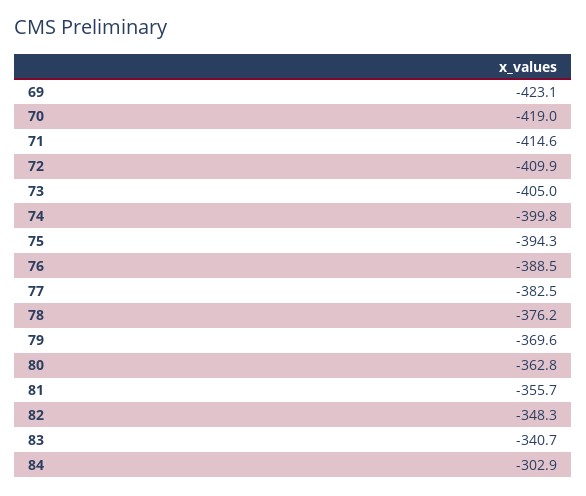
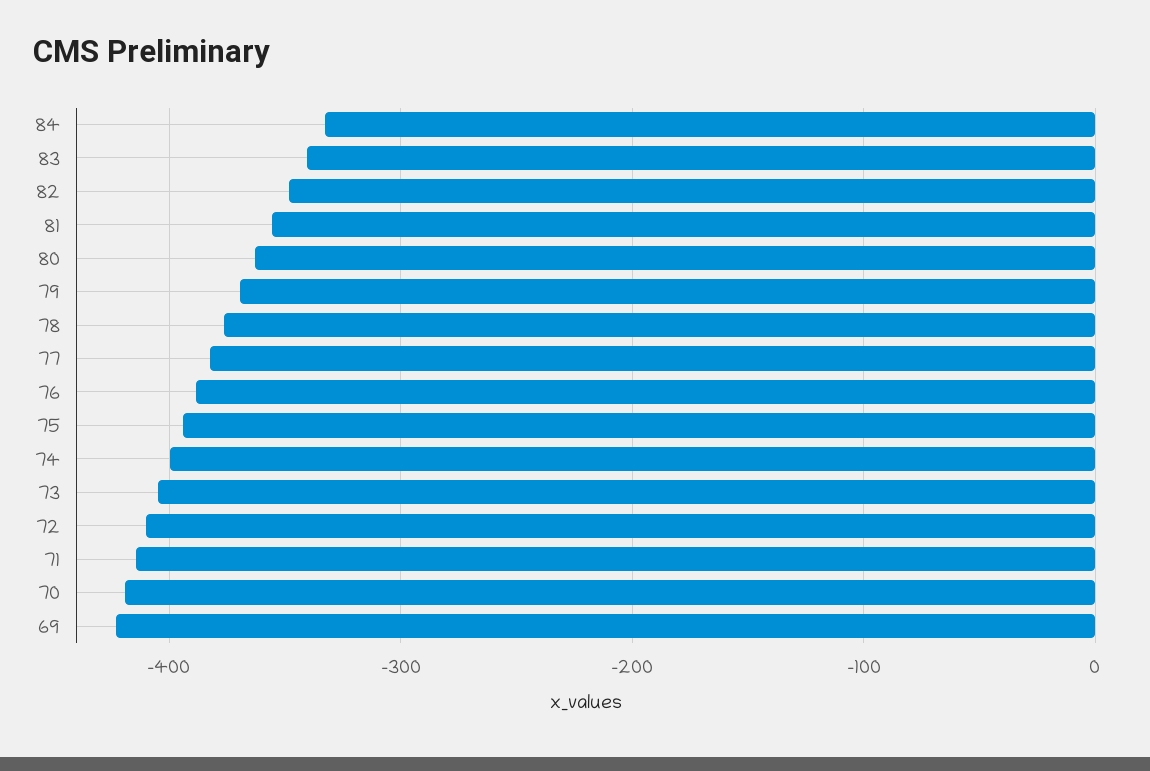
84: -302.9 -> -330

